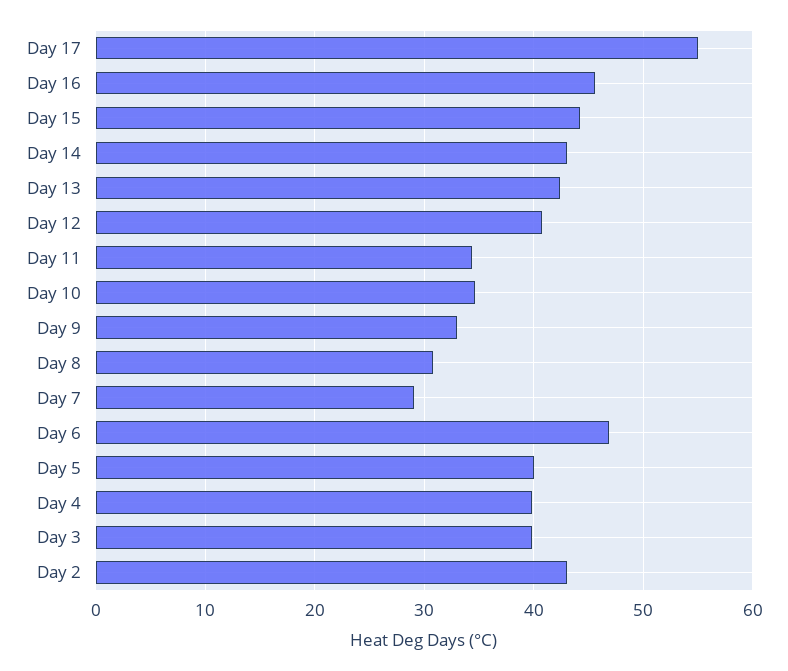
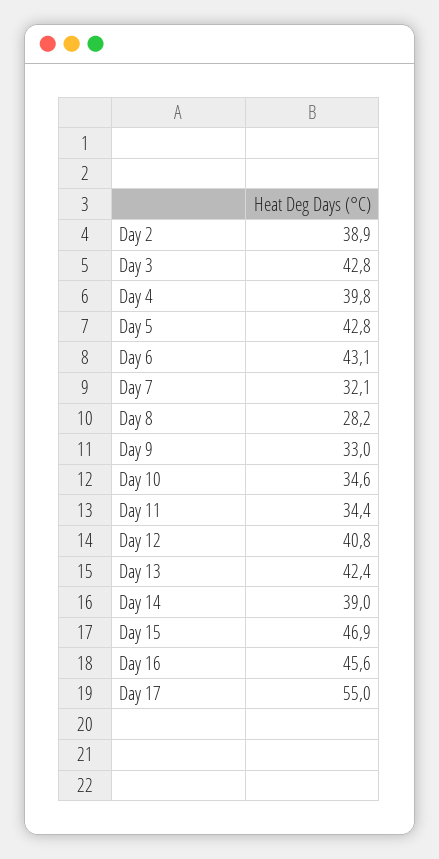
Day 15: 44 -> 46.9
Day 14: 43 -> 39
Day 8: 31 -> 28.2
Day 7: 29 -> 32.1
Day 6: 47 -> 43.1
Day 5: 40 -> 42.8
Day 3: 40 -> 42.8
Day 2: 43 -> 38.9

